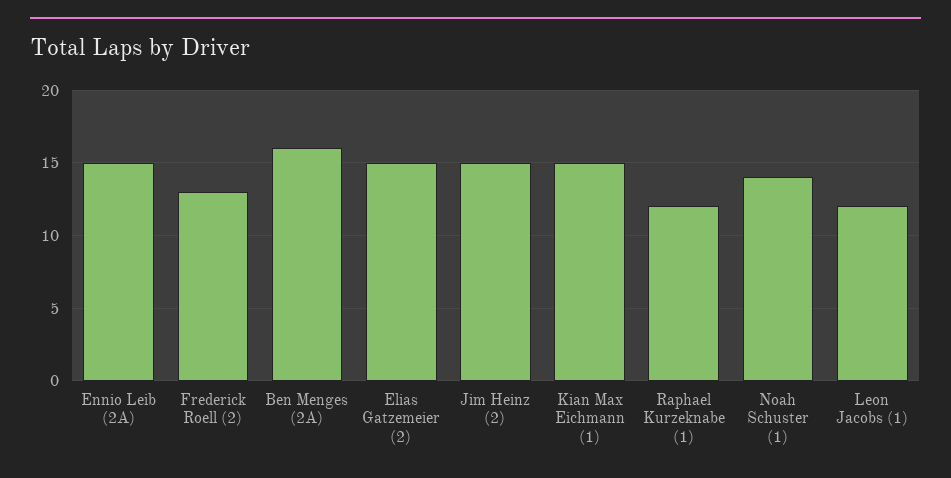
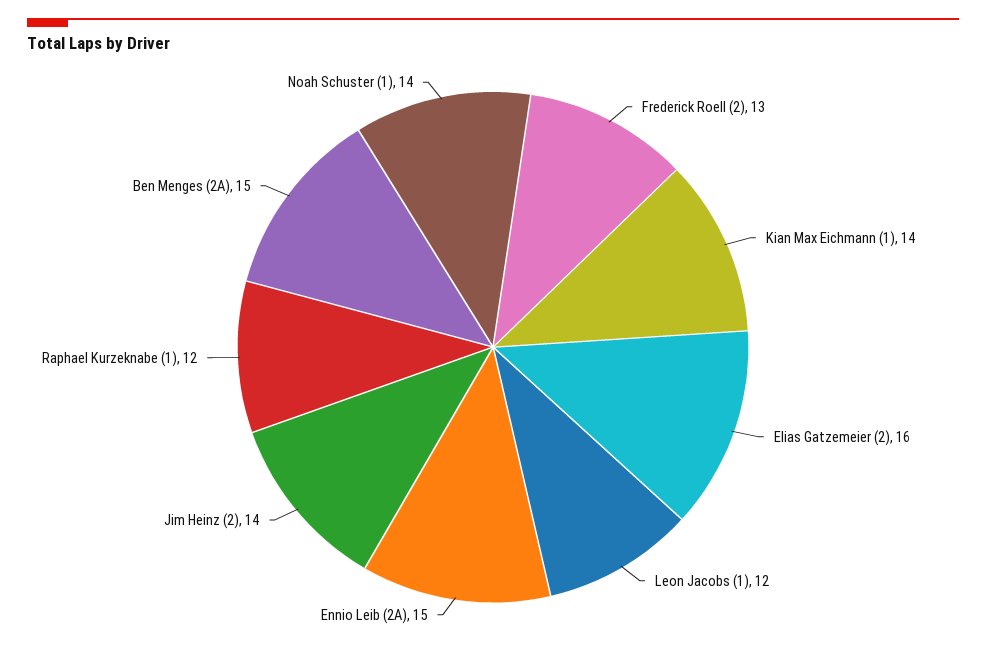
Ben Menges (2A): 16 -> 15
Elias Gatzemeier (2): 15 -> 16
Jim Heinz (2): 15 -> 14
Kian Max Eichmann (1): 15 -> 14

